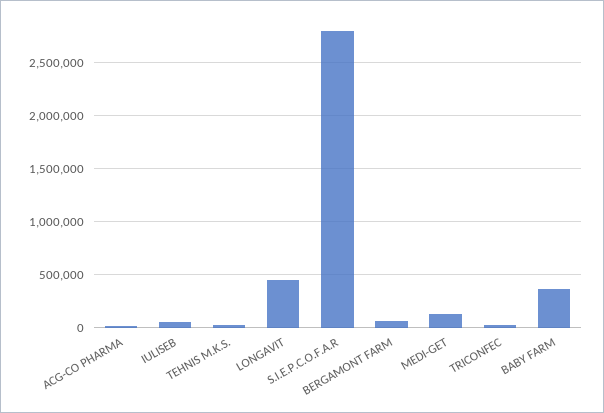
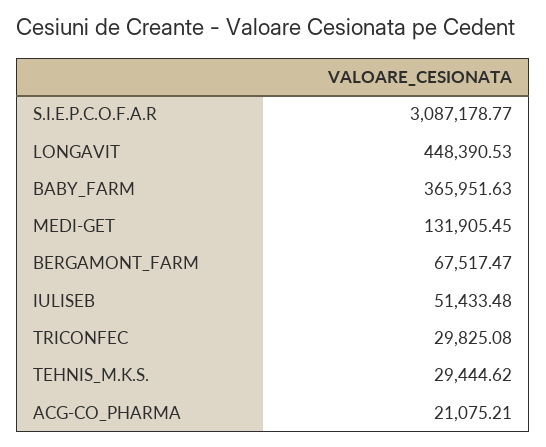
S.I.E.P.C.O.F.A.R: 2800000 -> 3087178.77

